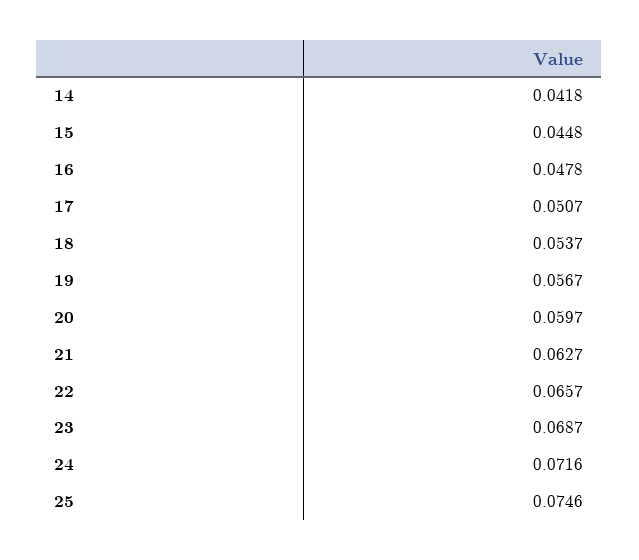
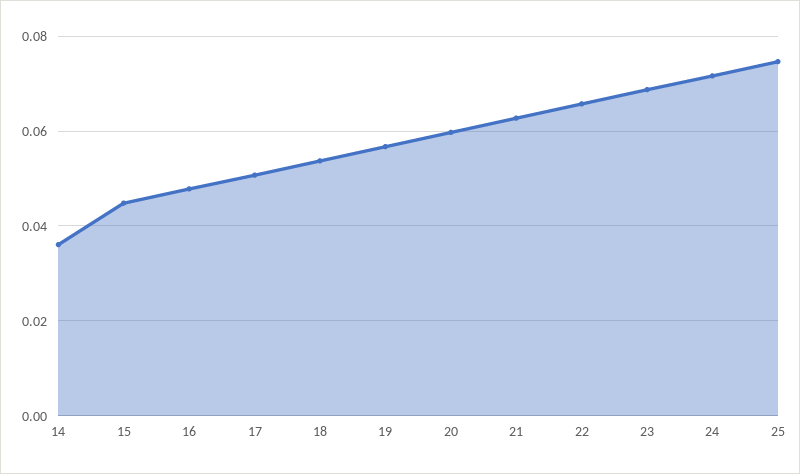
14: 0.0418 -> 0.036

